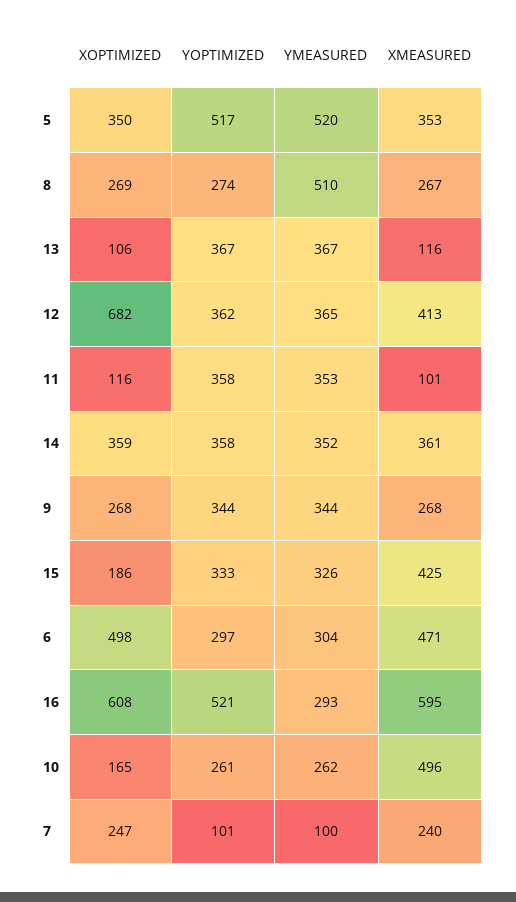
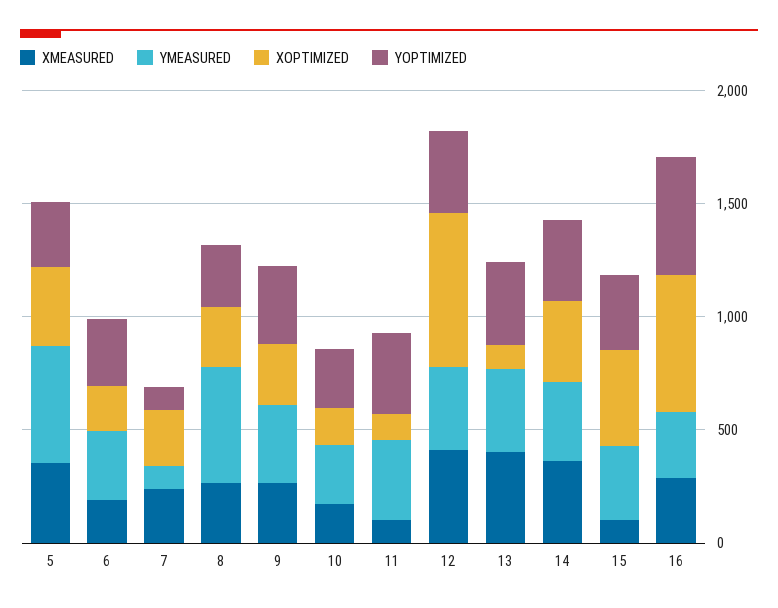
YOPTIMIZED, 5: 517 -> 300
XMEASURED, 13: 116 -> 400
XOPTIMIZED, 15: 186 -> 400
XMEASURED, 15: 425 -> 100
XOPTIMIZED, 6: 498 -> 200
XMEASURED, 6: 471 -> 200
XMEASURED, 16: 595 -> 300
XMEASURED, 10: 496 -> 200

